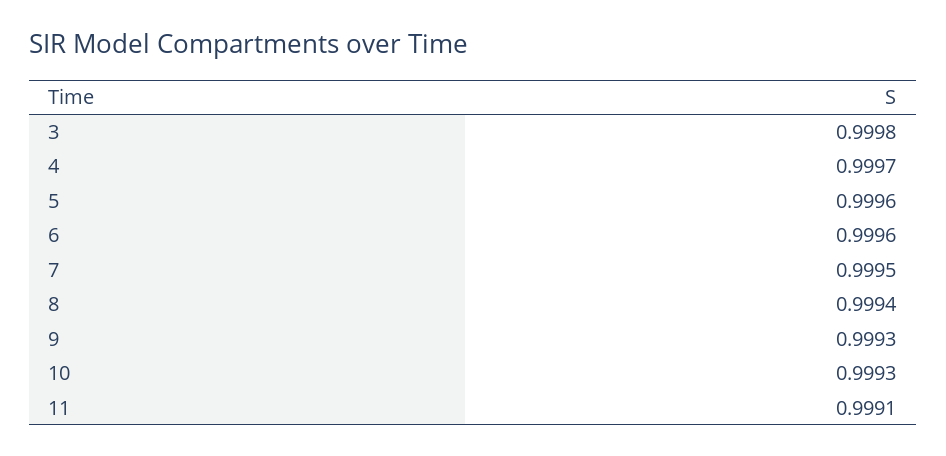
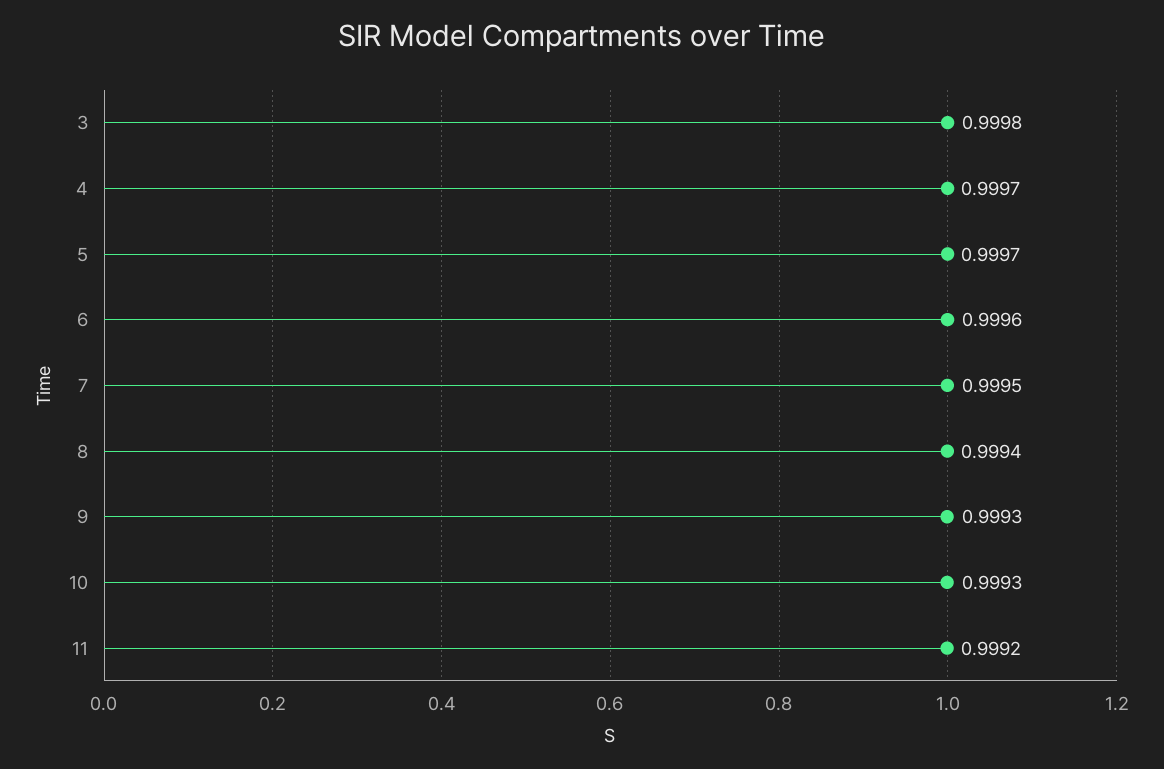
5: 0.9996 -> 0.9997
11: 0.9991 -> 0.9992

